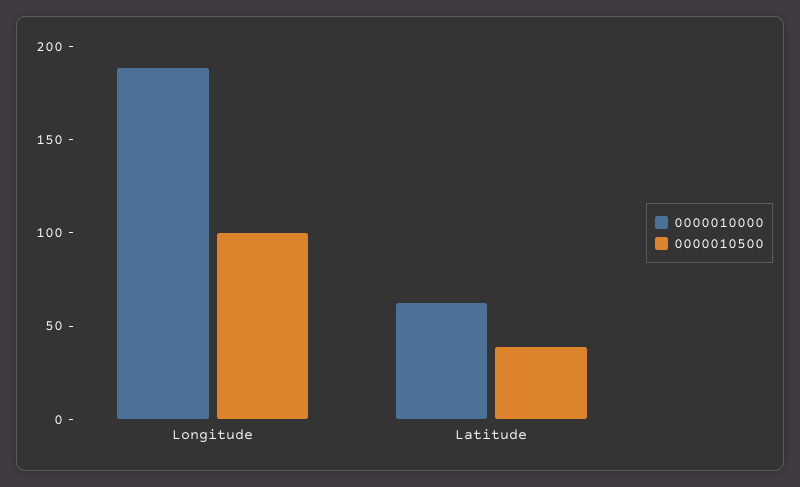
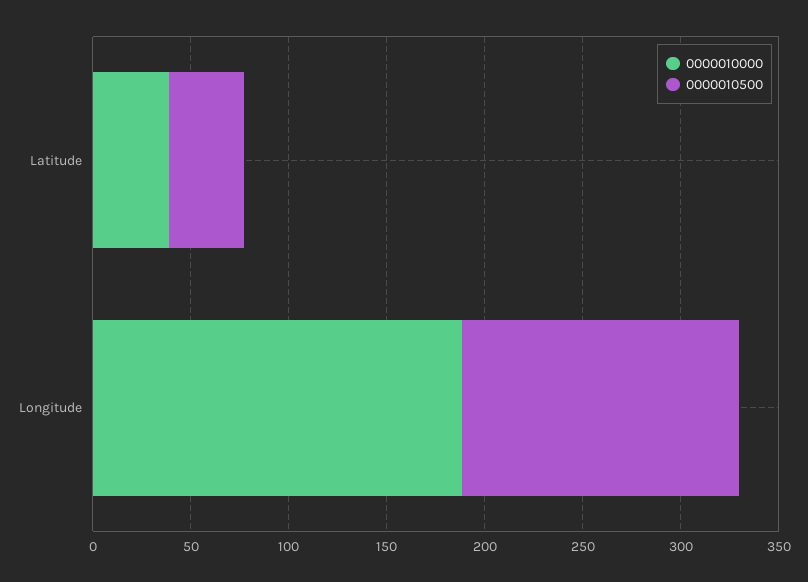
0000010500, Longitude: 100 -> 140
0000010000, Latitude: 60 -> 40

